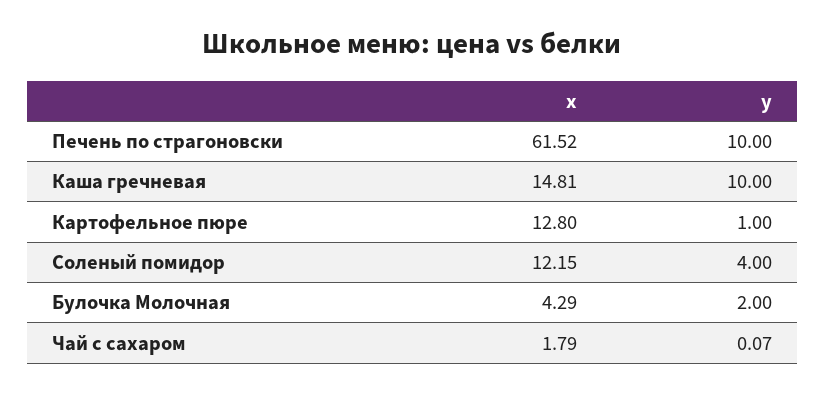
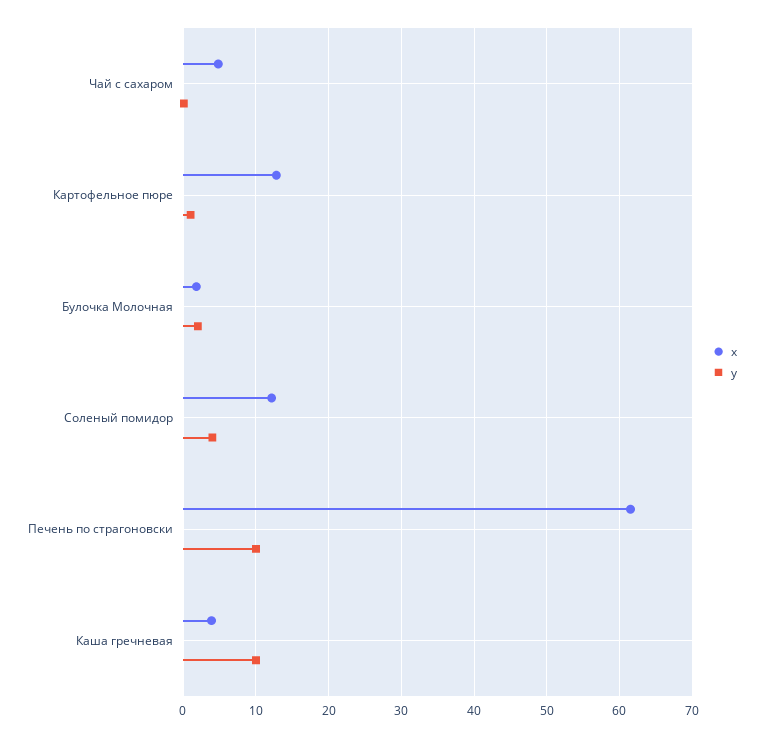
x, Каша гречневая: 14.81 -> 4
x, Булочка Молочная: 4.29 -> 2
x, Чай с сахаром: 1.79 -> 5

